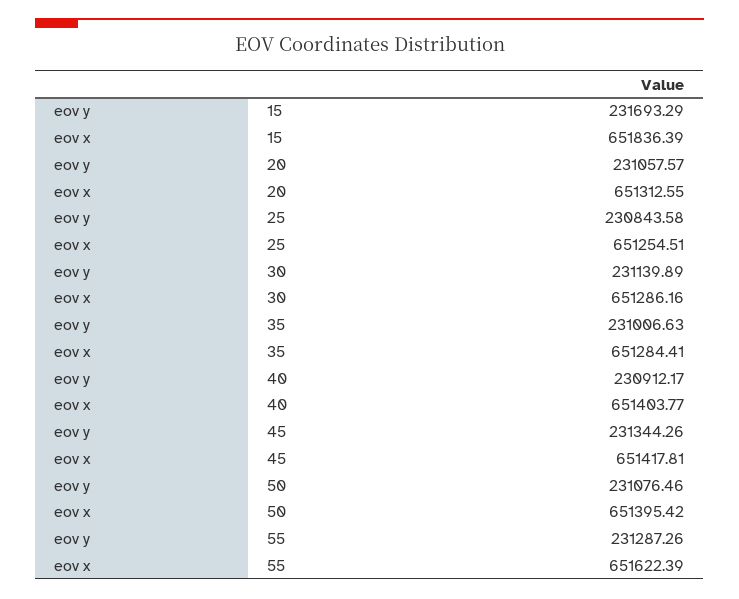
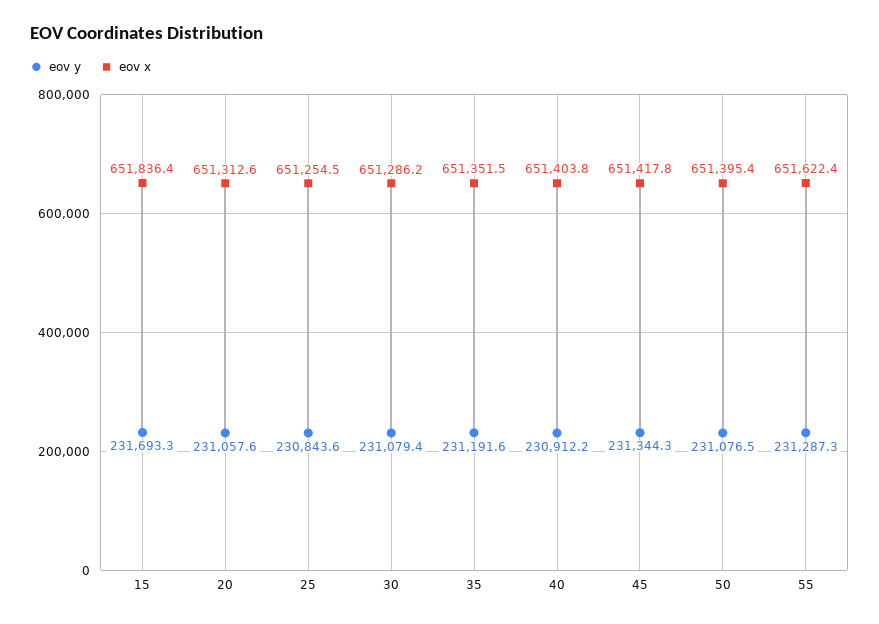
eov y, 30: 231139.89 -> 231079.4
eov y, 35: 231006.63 -> 231191.6
eov x, 35: 651284.41 -> 651351.5

